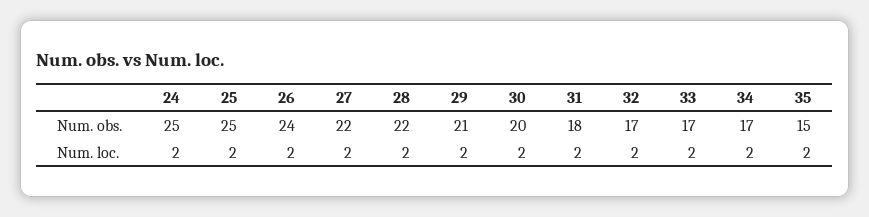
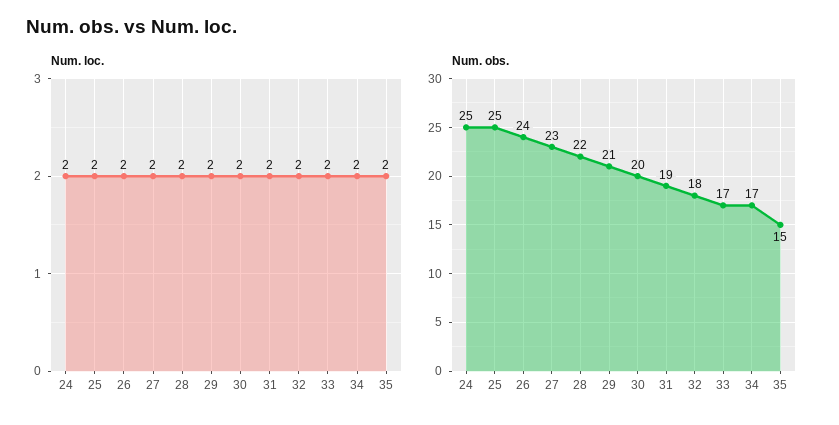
Num. obs., 27: 22 -> 23
Num. obs., 31: 18 -> 19
Num. obs., 32: 17 -> 18

